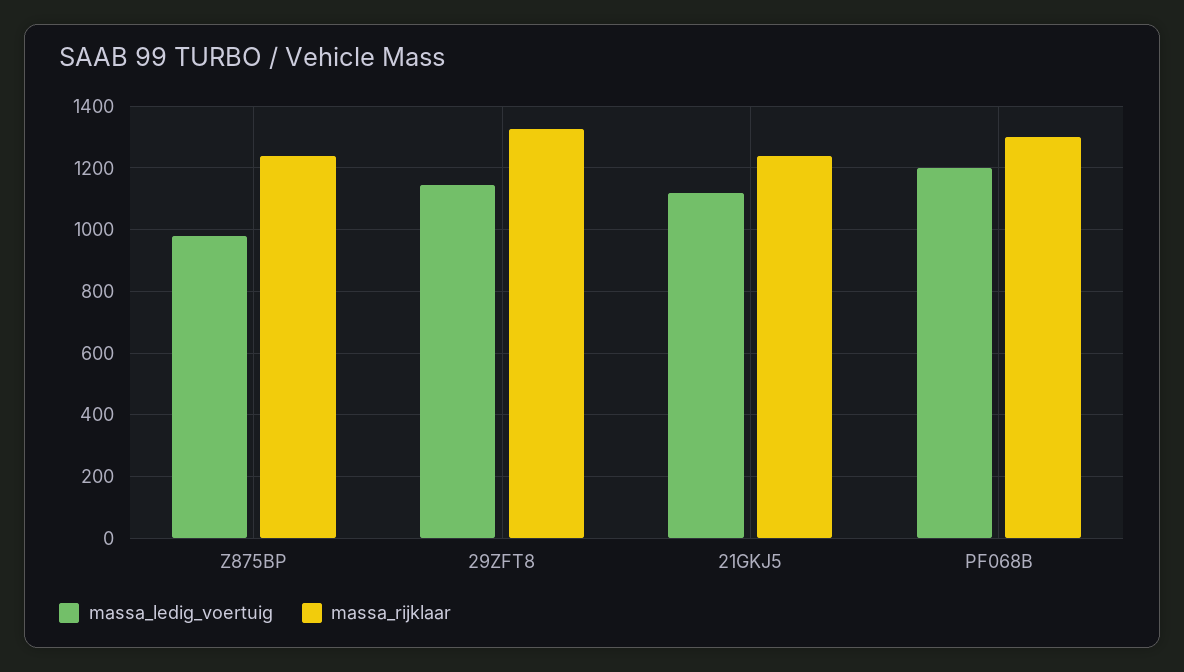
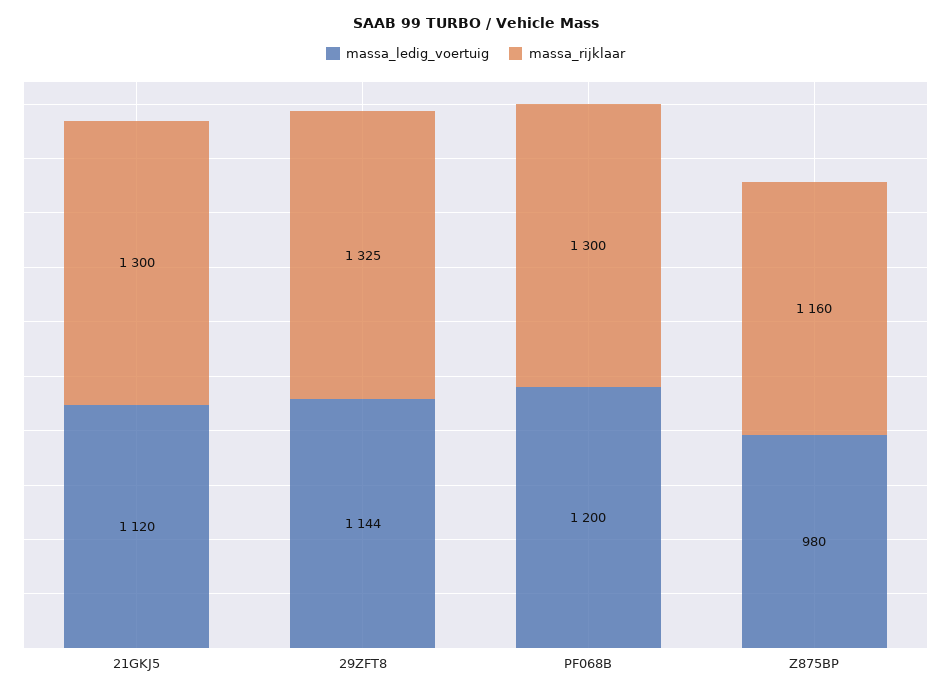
massa_rijklaar, Z875BP: 1240 -> 1160
massa_rijklaar, 21GKJ5: 1240 -> 1300

